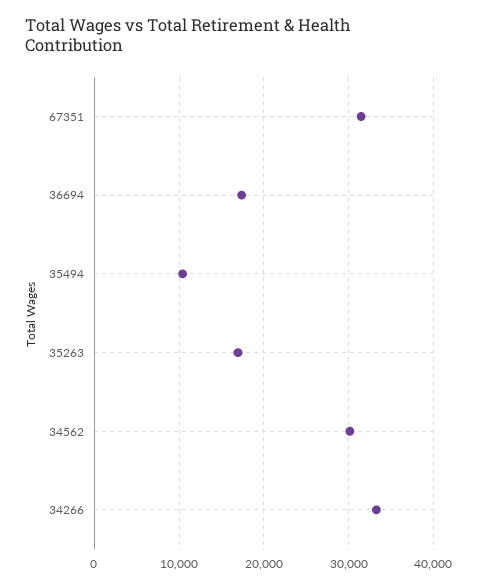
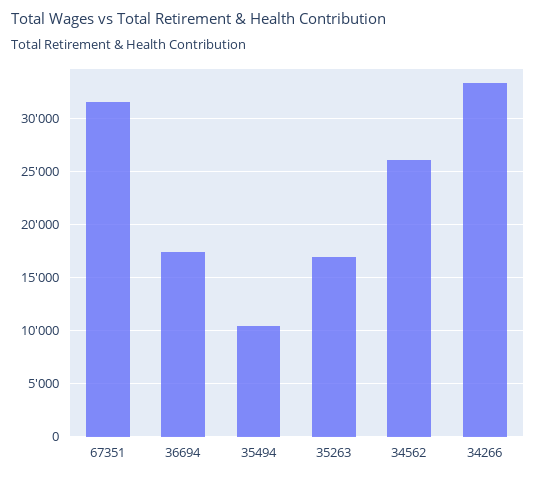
34562: 30000 -> 26000

